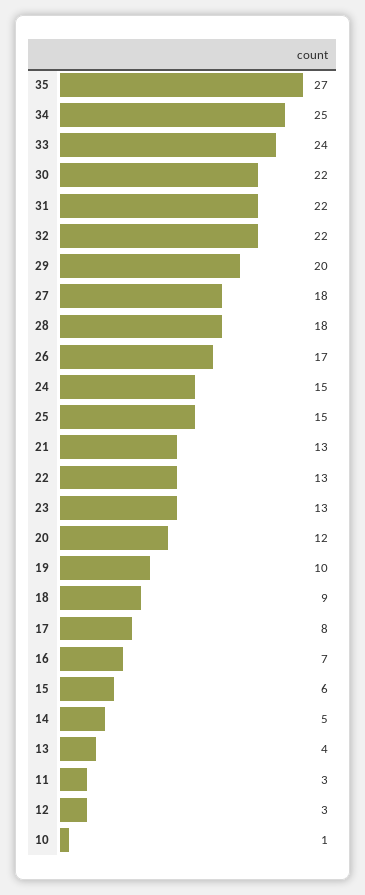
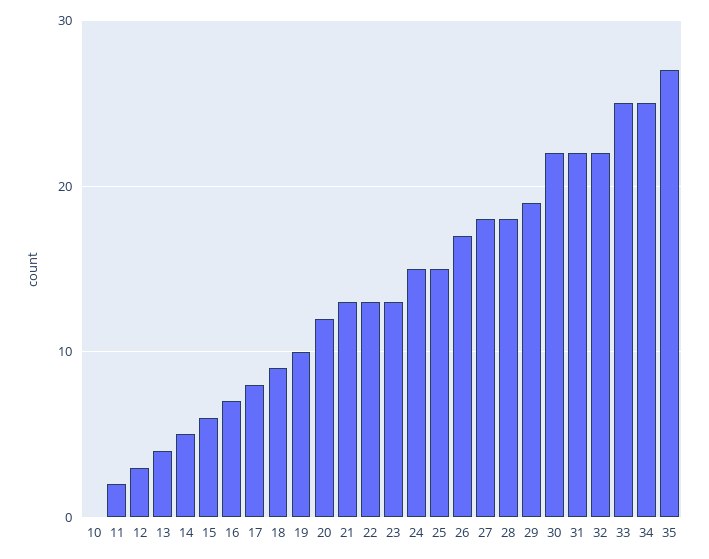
33: 24 -> 25
29: 20 -> 19
11: 3 -> 2
10: 1 -> 0

